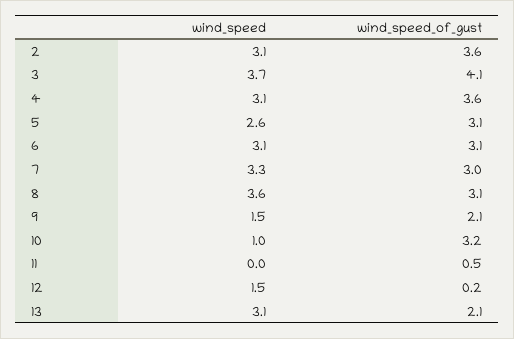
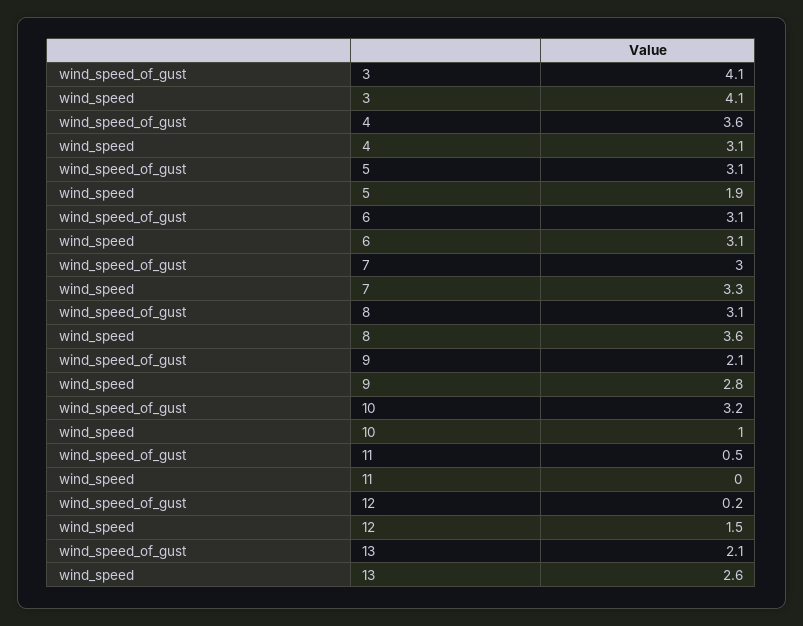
wind_speed, 2: 3.1 -> none
wind_speed_of_gust, 2: 3.6 -> none
wind_speed, 3: 3.7 -> 4.1
wind_speed, 5: 2.6 -> 1.9
wind_speed, 9: 1.5 -> 2.8
wind_speed, 13: 3.1 -> 2.6

